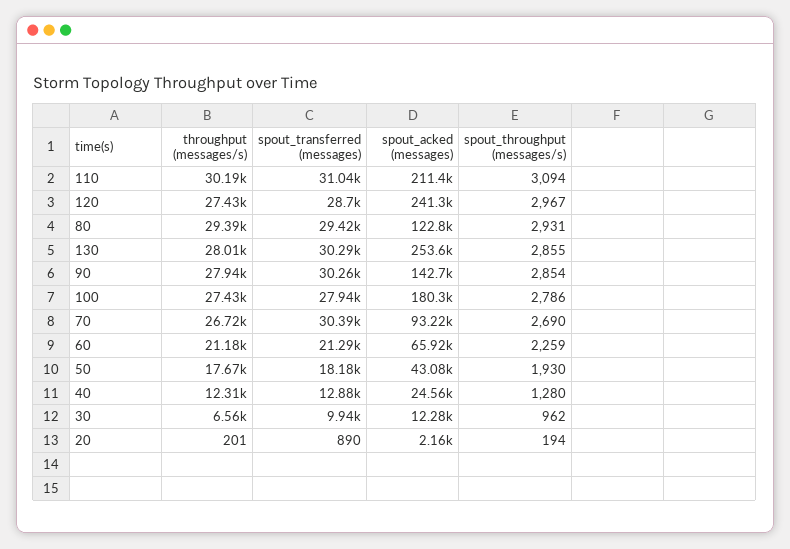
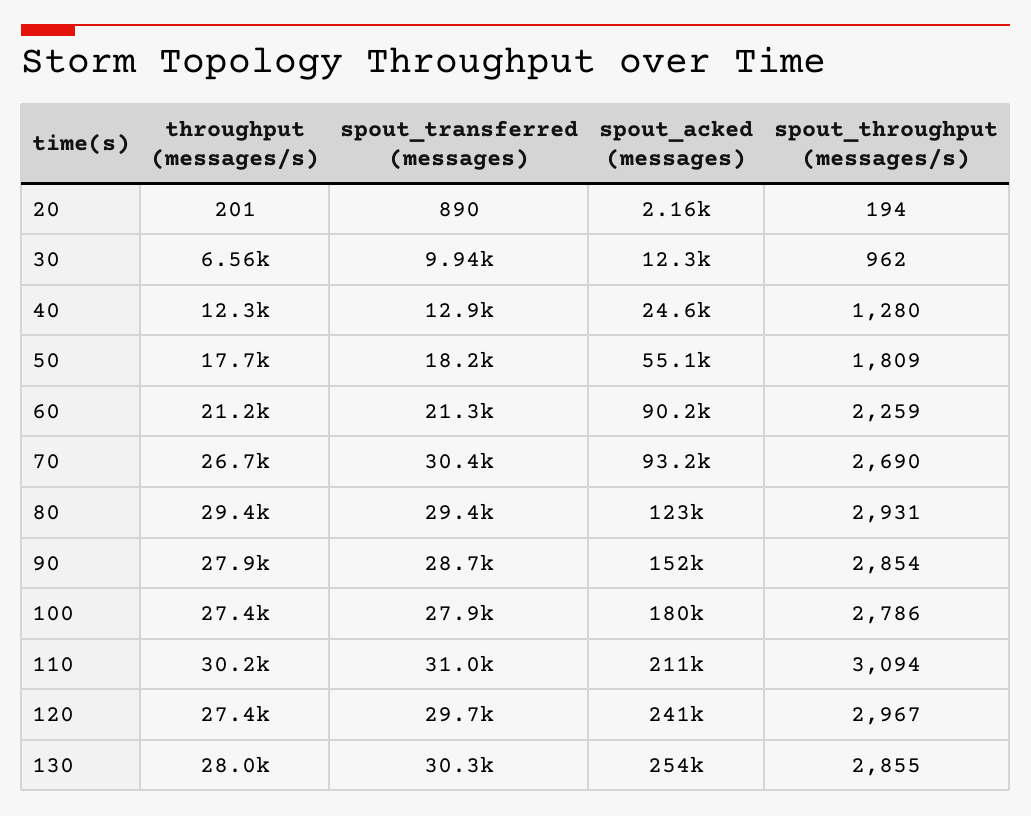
spout_transferred (messages), 120: 28700 -> 29700
spout_transferred (messages), 90: 30260 -> 28700
spout_acked (messages), 90: 142700 -> 152000
spout_acked (messages), 60: 65920 -> 90200
spout_acked (messages), 50: 43080 -> 55100
spout_throughput (messages/s), 50: 1930 -> 1809

